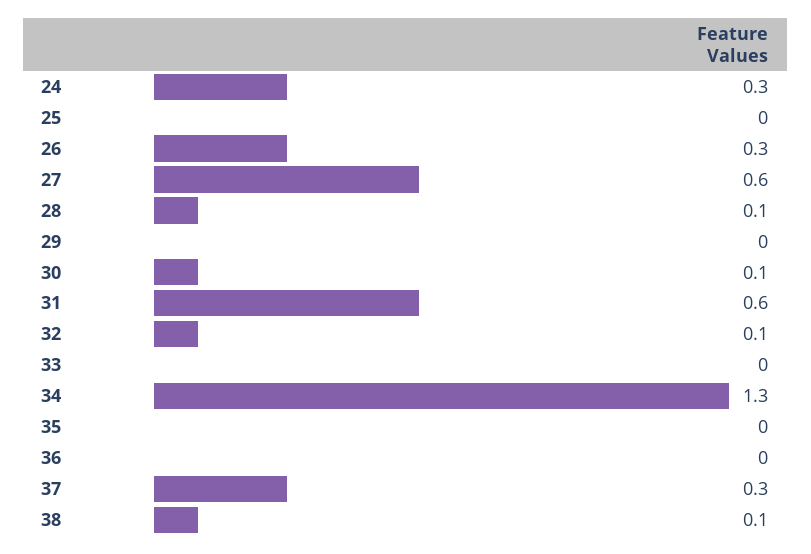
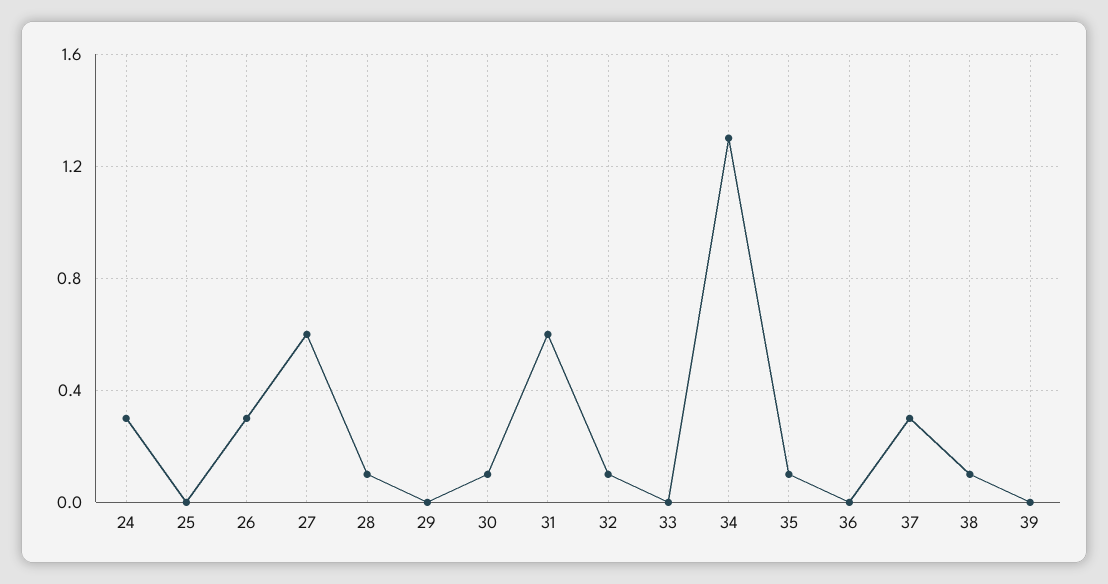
35: 0 -> 0.1
39: none -> 0

